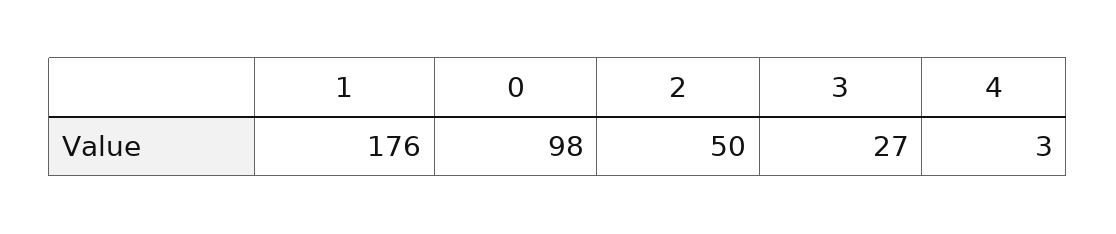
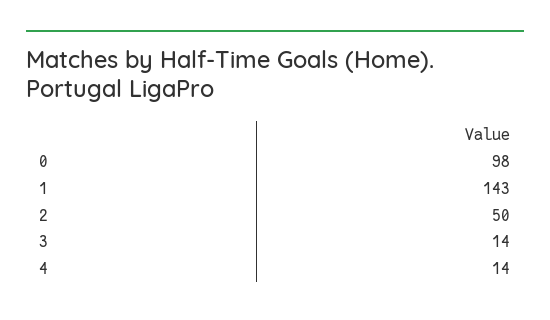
1: 176 -> 143
3: 27 -> 14
4: 3 -> 14

